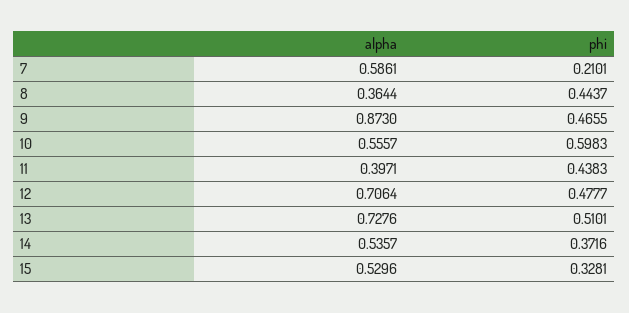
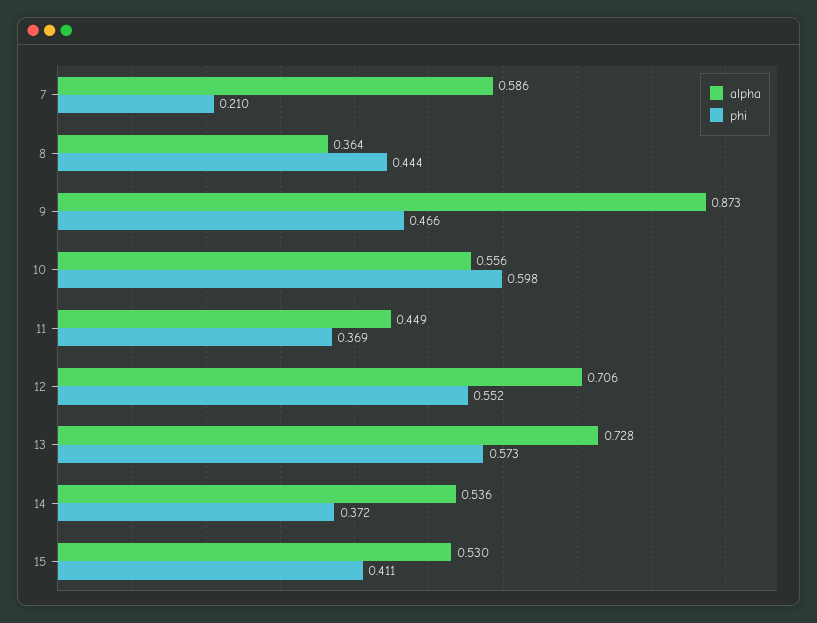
alpha, 11: 0.3971 -> 0.449
phi, 11: 0.4383 -> 0.369
phi, 12: 0.4777 -> 0.552
phi, 13: 0.5101 -> 0.573
phi, 15: 0.3281 -> 0.411

